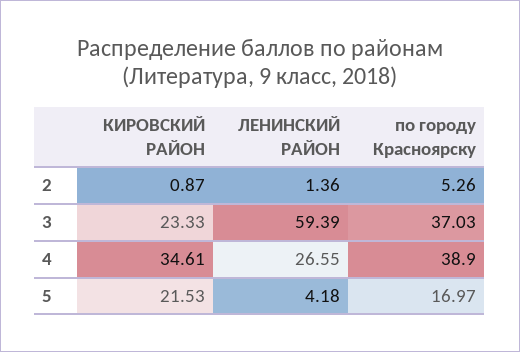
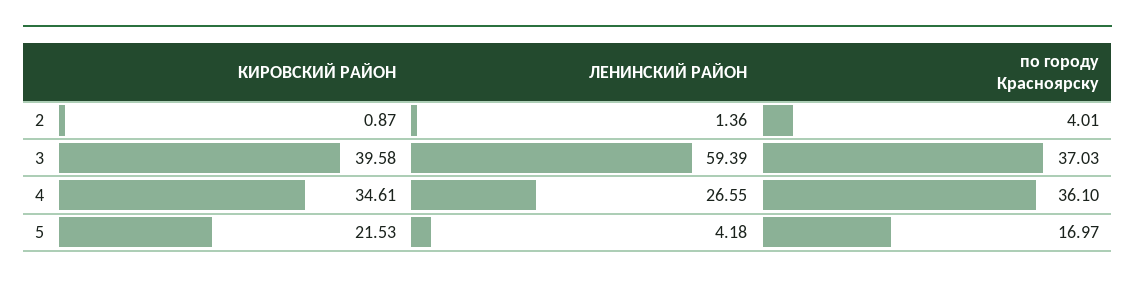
по городу Красноярску, 2: 5.26 -> 4.01
КИРОВСКИЙ РАЙОН, 3: 23.33 -> 39.58
по городу Красноярску, 4: 38.9 -> 36.1

